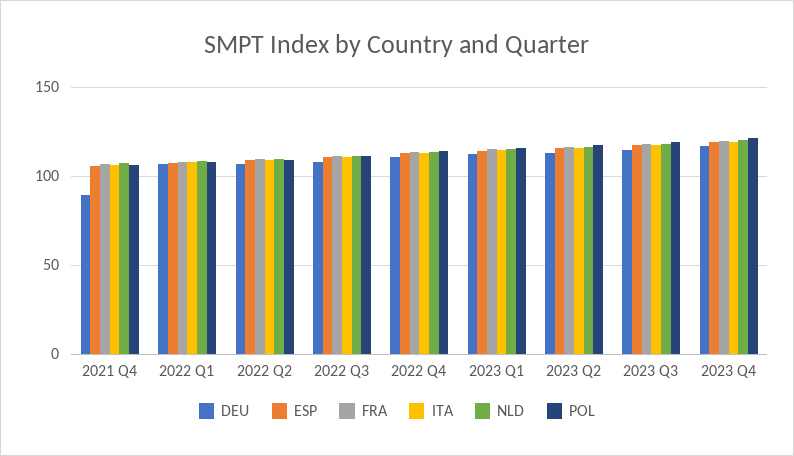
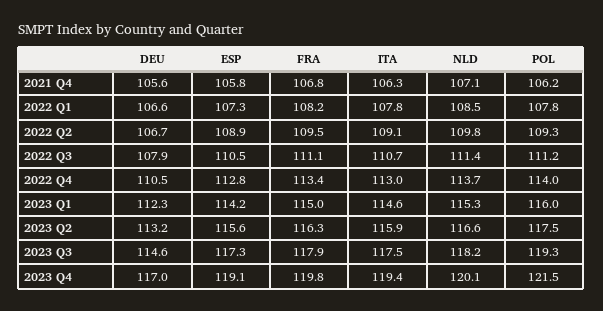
DEU, 2021 Q4: 90 -> 105.6

